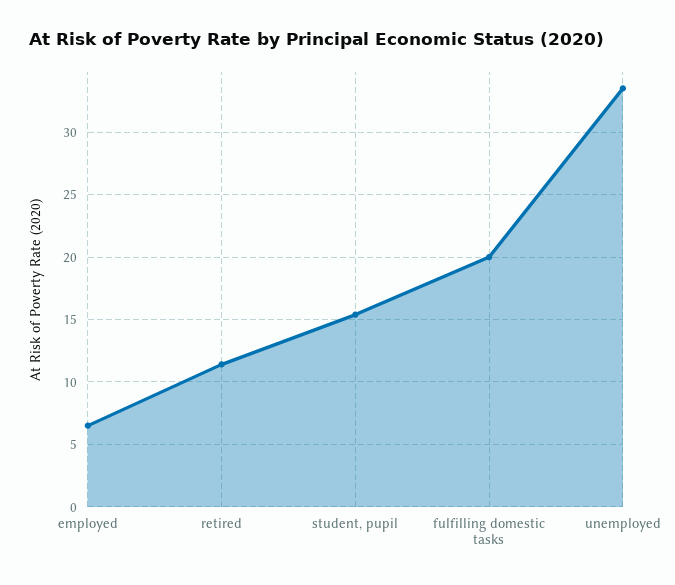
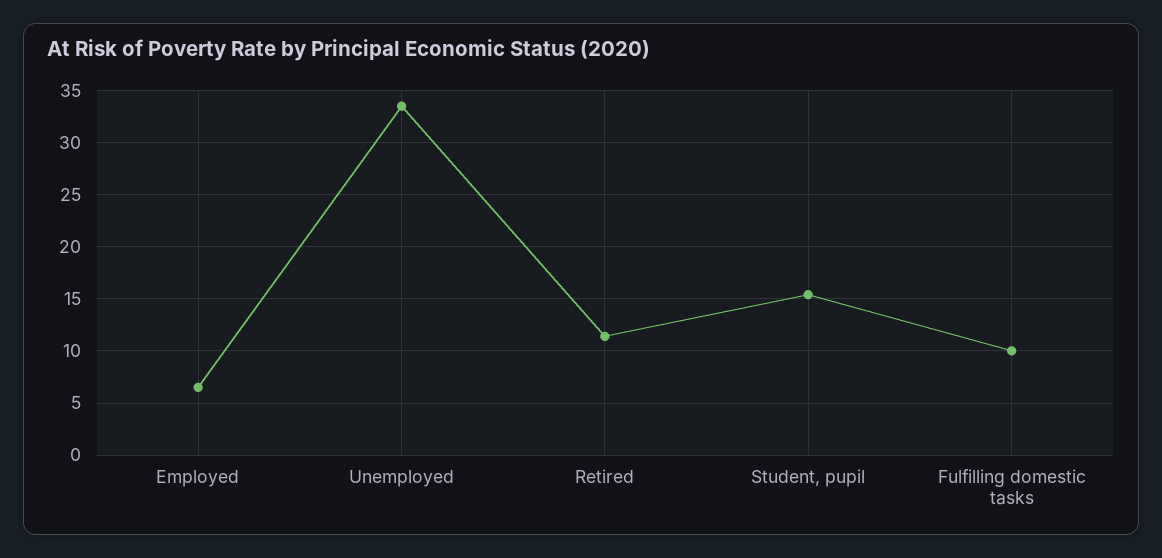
fulfilling domestic tasks: 20 -> 10

